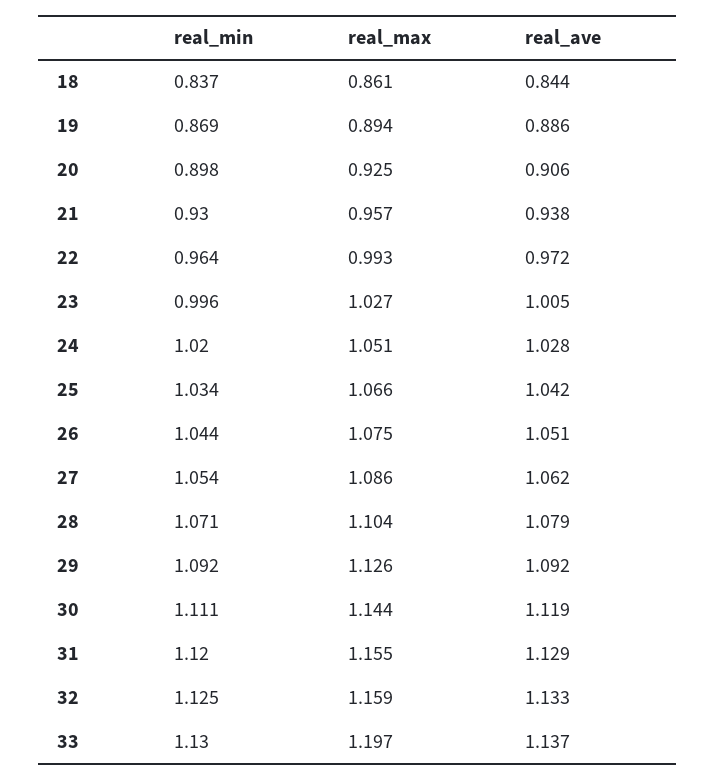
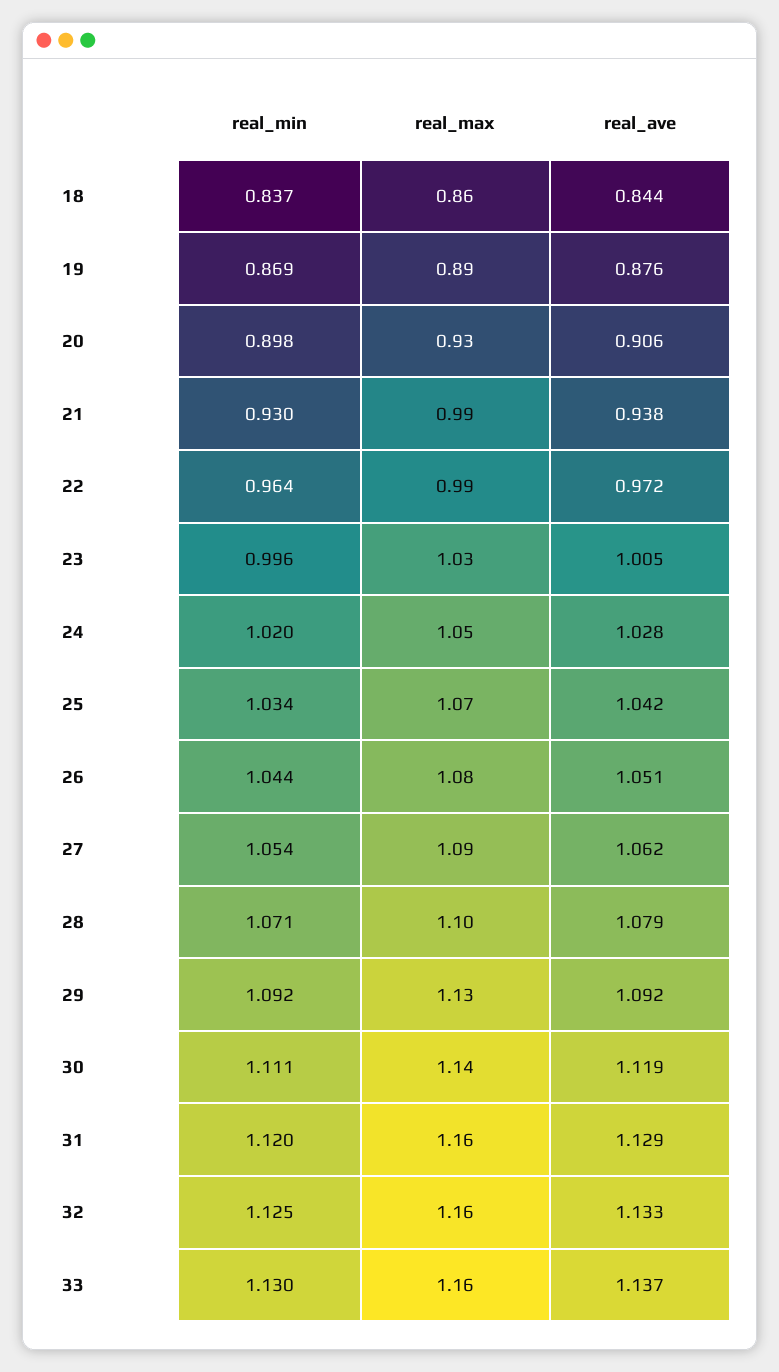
real_ave, 19: 0.886 -> 0.876
real_max, 21: 0.957 -> 0.99
real_max, 33: 1.197 -> 1.16

